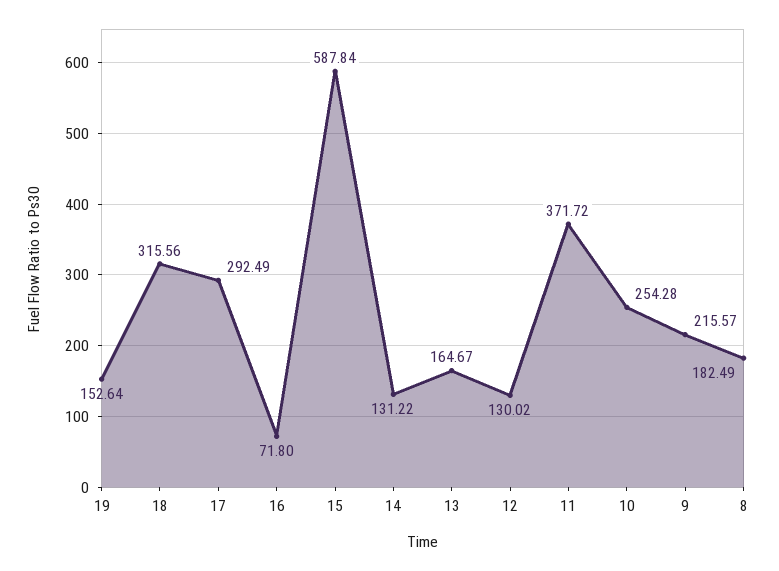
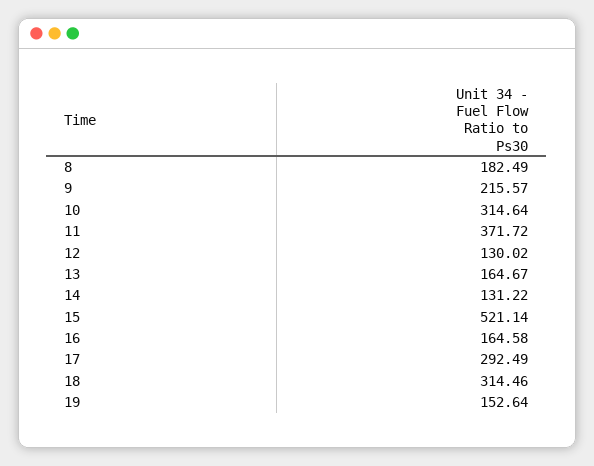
18: 315.56 -> 314.46
16: 71.8 -> 164.58
15: 587.84 -> 521.14
10: 254.28 -> 314.64

